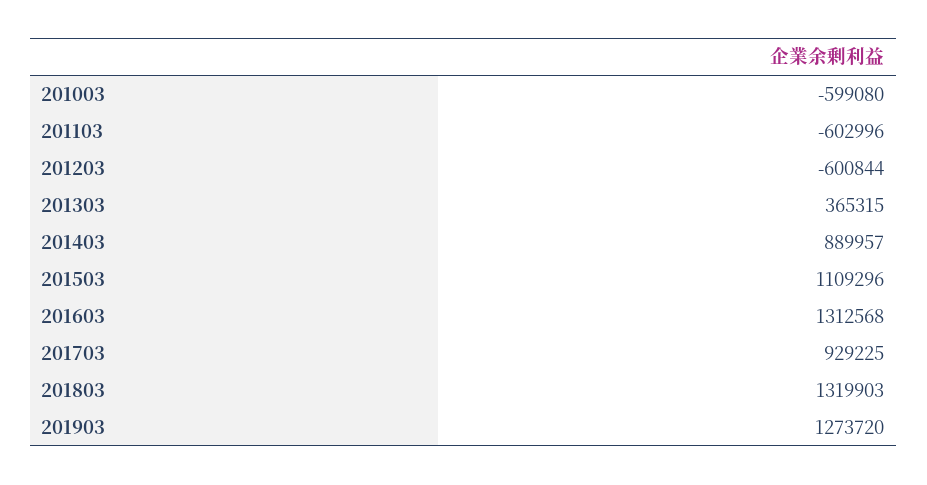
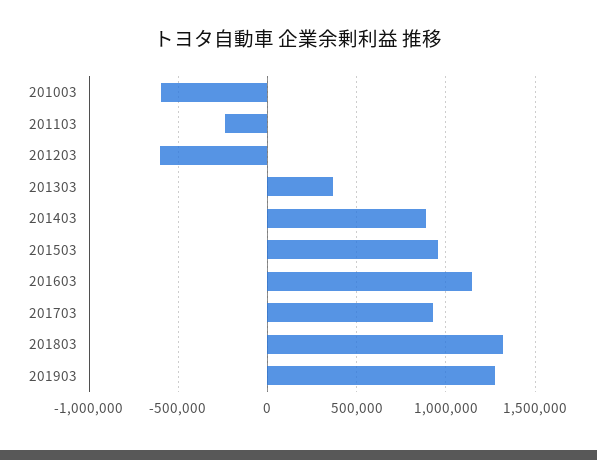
201103: -602996 -> -250000
201503: 1109296 -> 950000
201603: 1312568 -> 1150000

